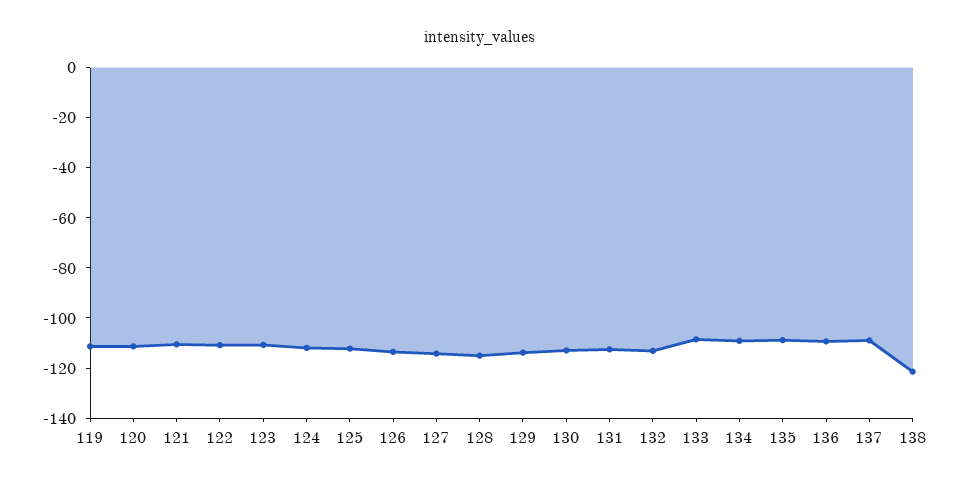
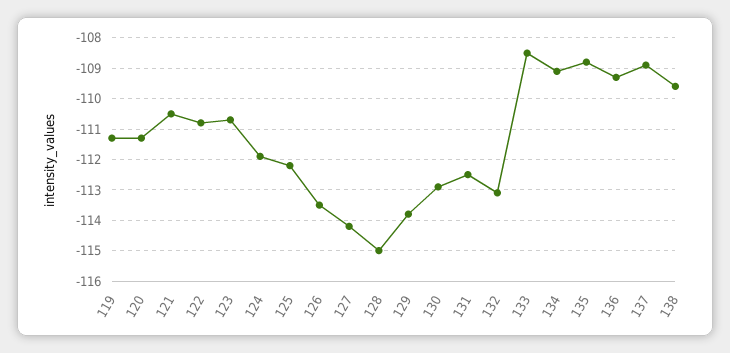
138: -120 -> -109.5

